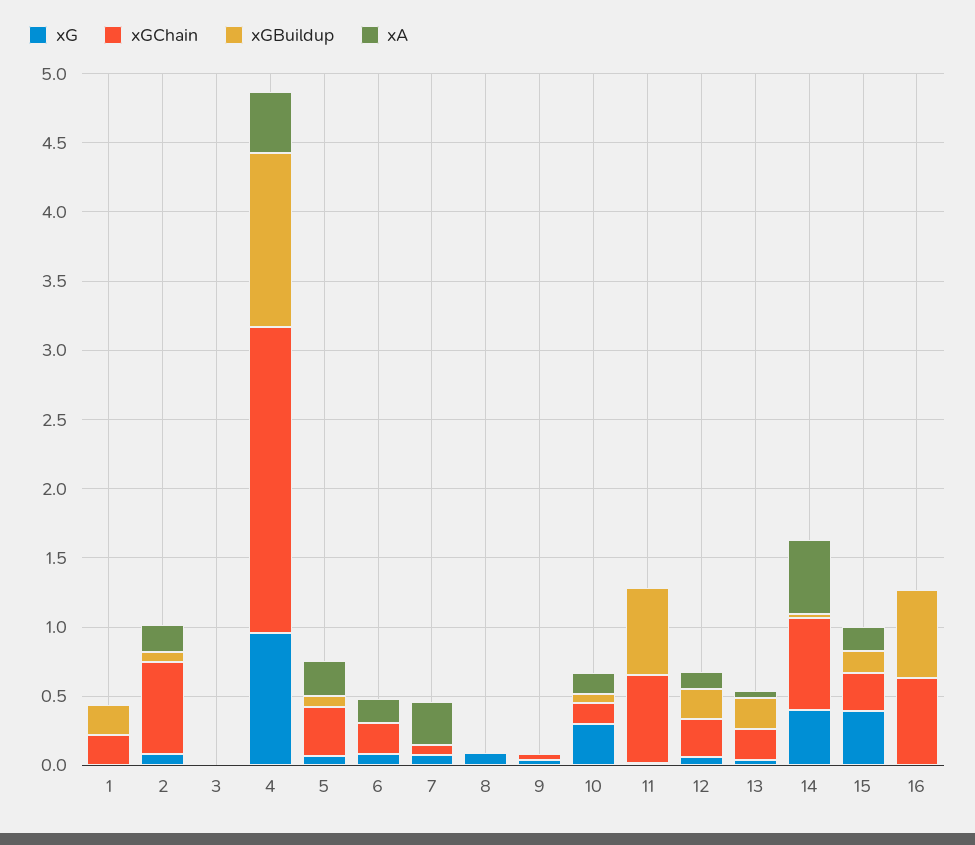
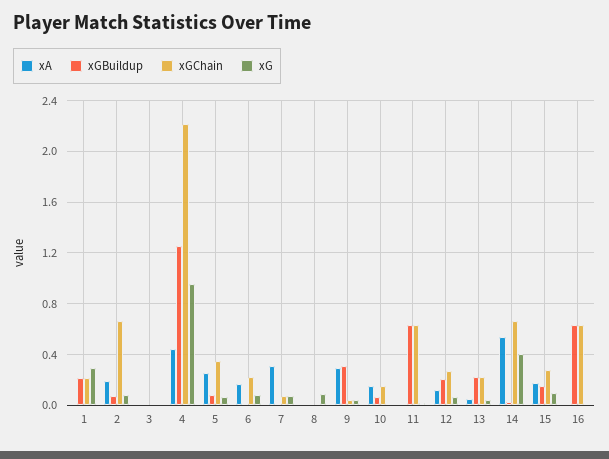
xG, 1: 0 -> 0.3
xGBuildup, 9: 0 -> 0.3
xA, 9: 0 -> 0.3
xG, 10: 0.3 -> 0
xG, 15: 0.4 -> 0.1

